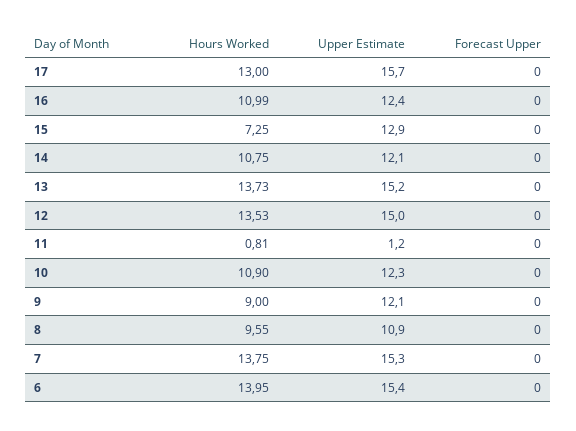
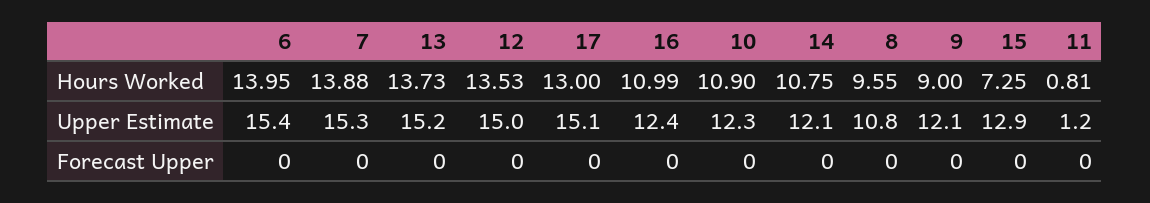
Upper Estimate, 17: 15.7 -> 15.1
Upper Estimate, 8: 10.9 -> 10.8
Hours Worked, 7: 13.75 -> 13.88

